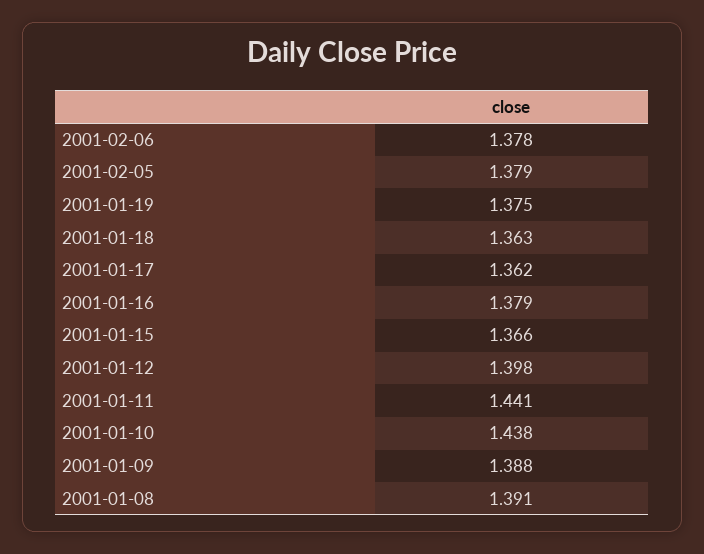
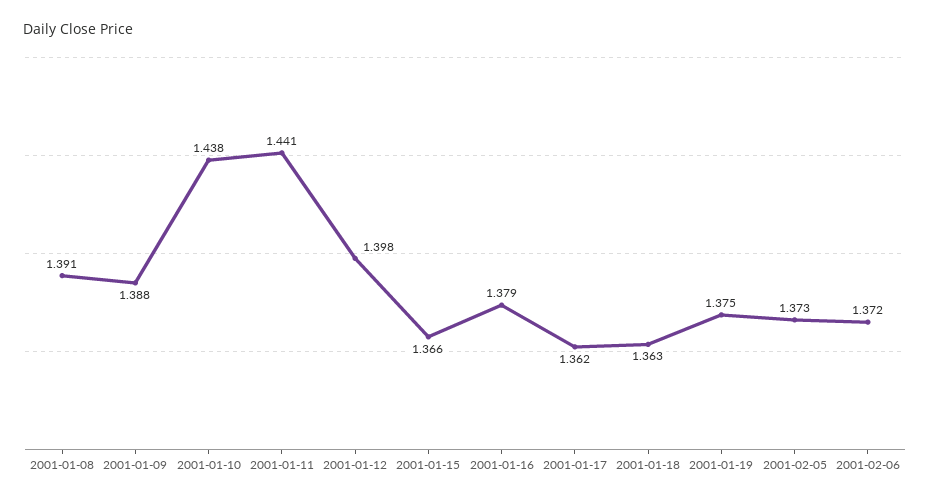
2001-02-06: 1.378 -> 1.372
2001-02-05: 1.379 -> 1.373

